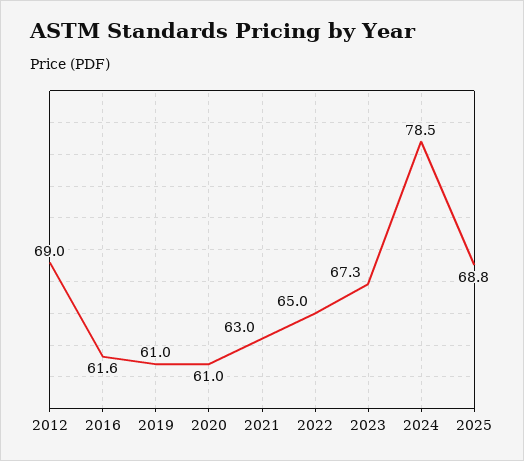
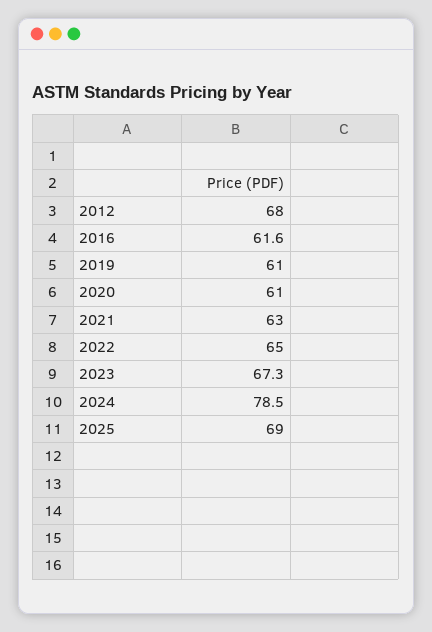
2012: 69 -> 68
2025: 68.8 -> 69

